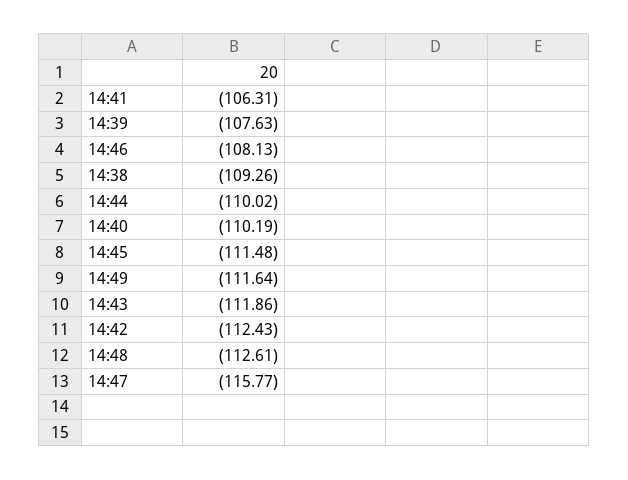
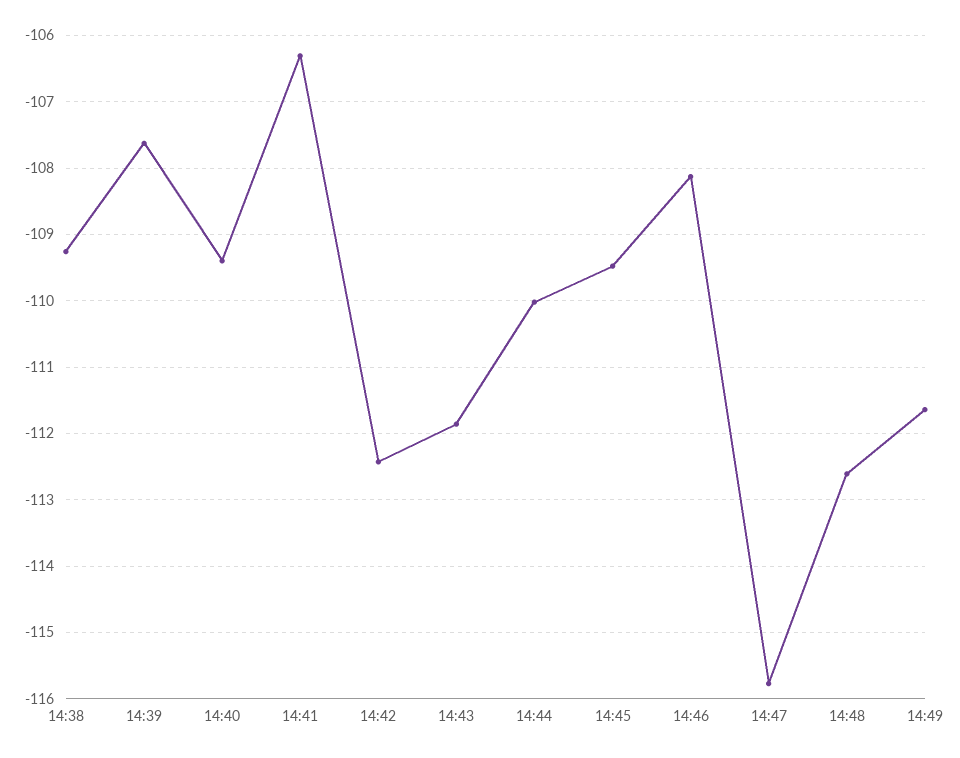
14:40: -110.19 -> -109.4
14:45: -111.48 -> -109.5

